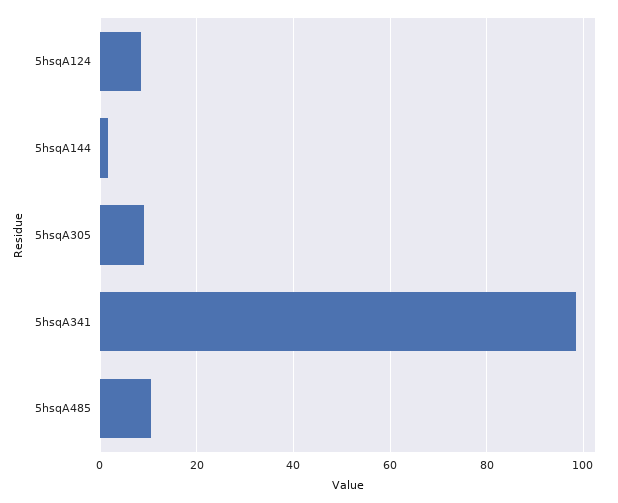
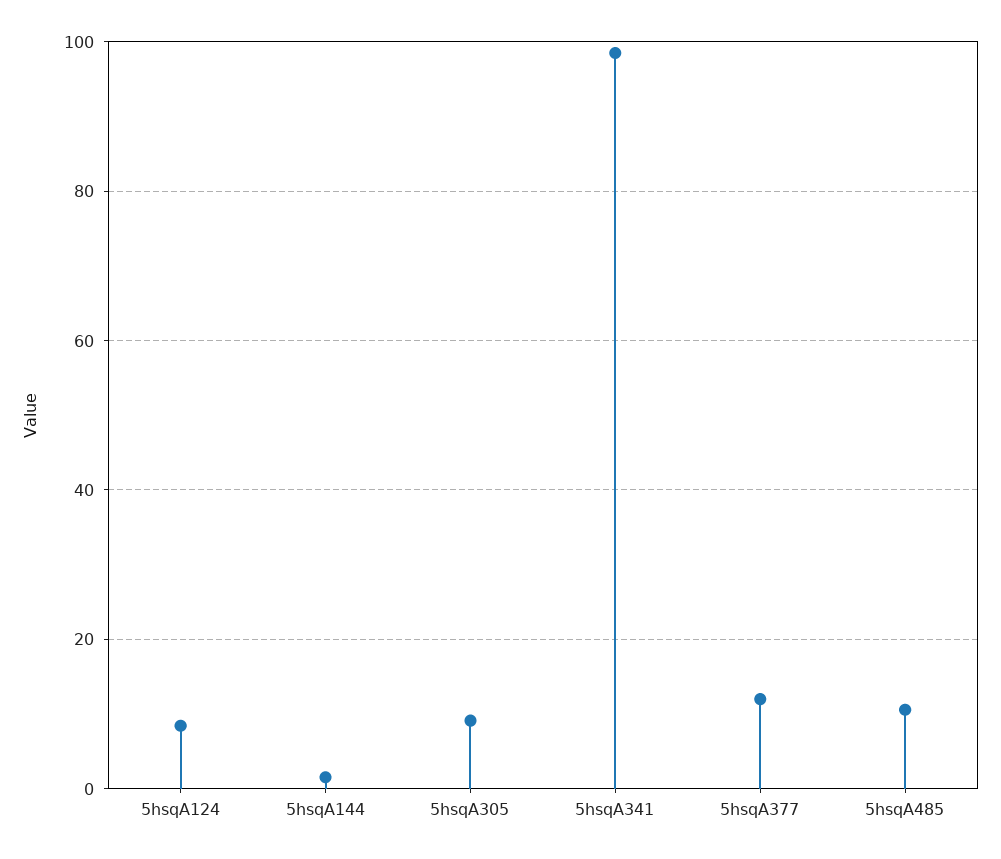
5hsqA377: none -> 12

